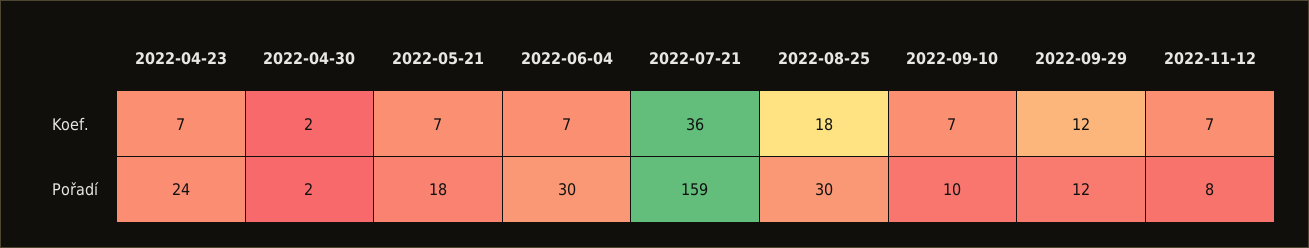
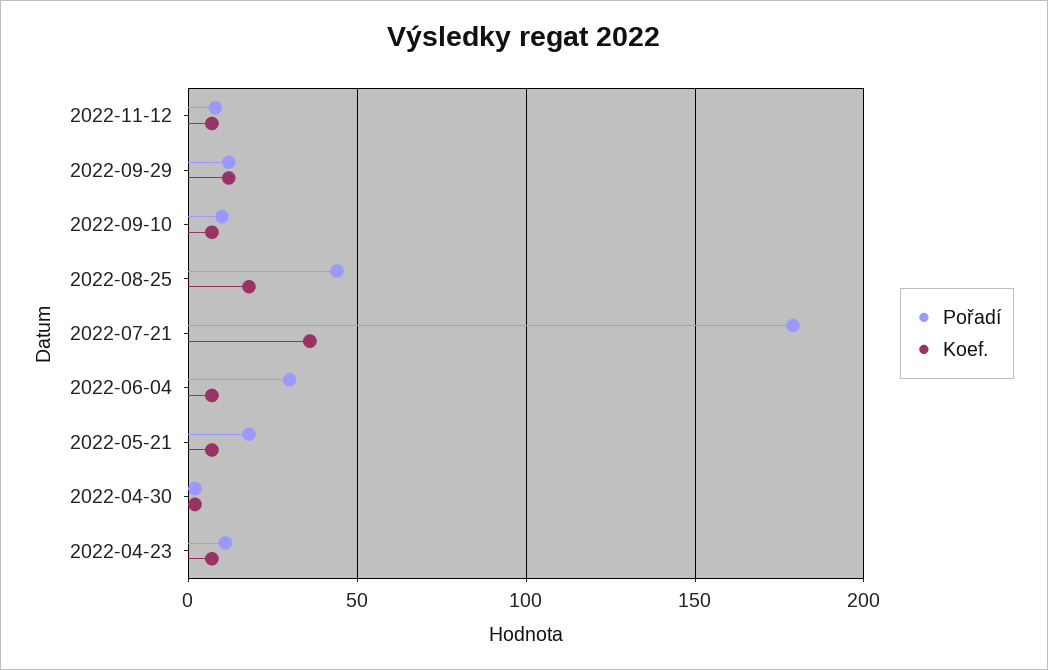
Pořadí, 2022-04-23: 24 -> 10
Pořadí, 2022-07-21: 159 -> 180
Pořadí, 2022-08-25: 30 -> 45

